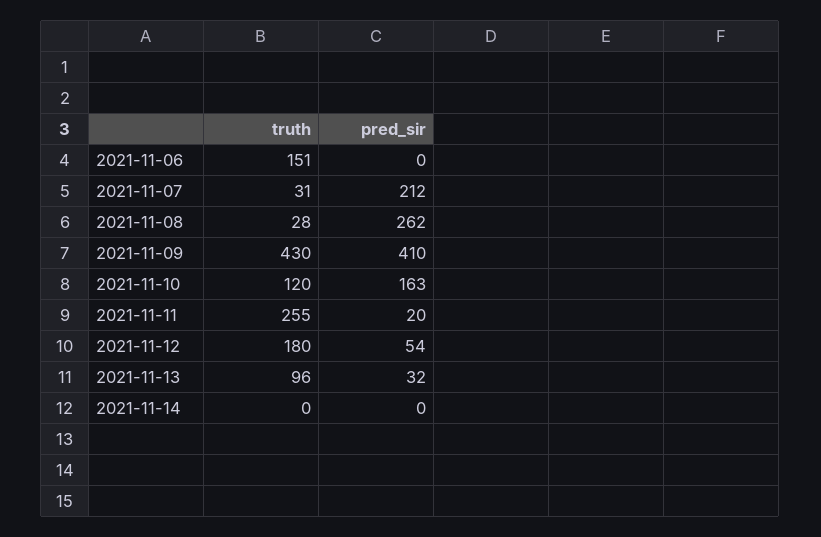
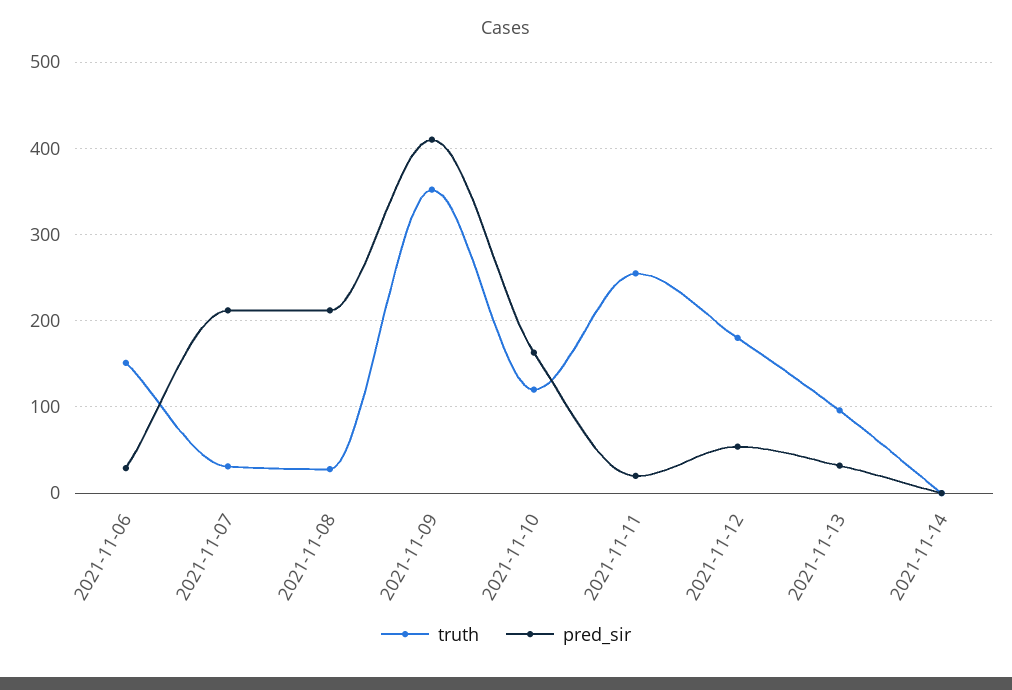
pred_sir, 2021-11-06: 0 -> 30
pred_sir, 2021-11-08: 262 -> 210
truth, 2021-11-09: 430 -> 350

